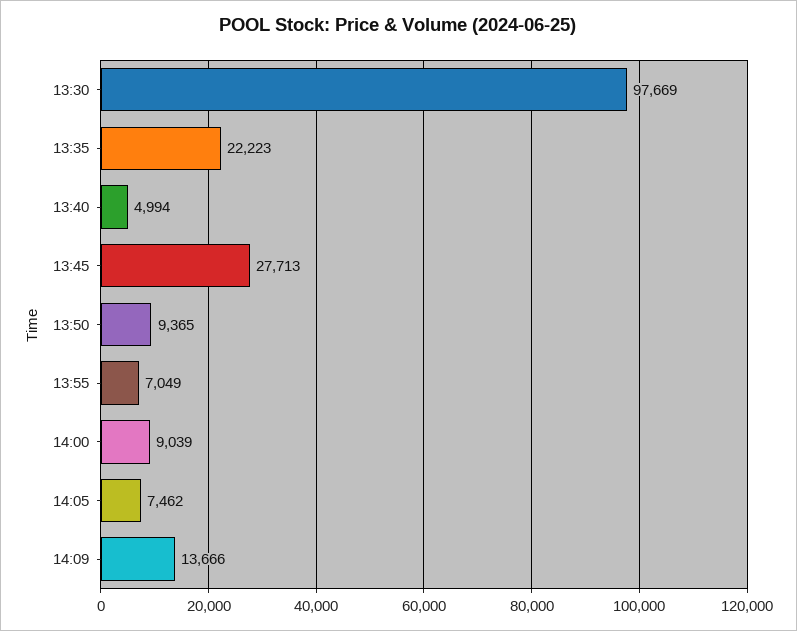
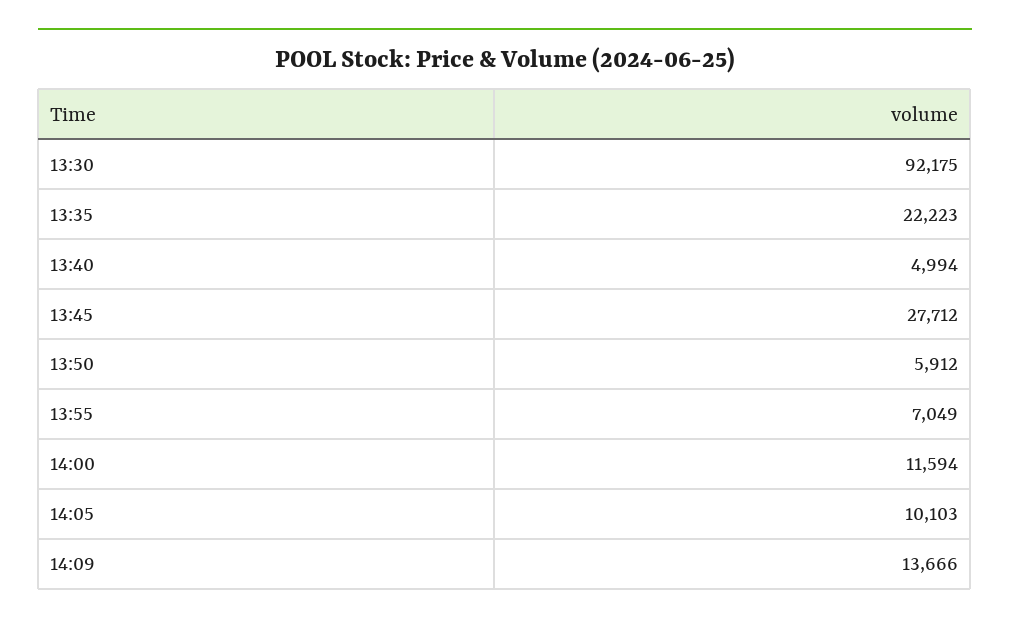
13:30: 97669 -> 92175
13:45: 27713 -> 27712
13:50: 9365 -> 5912
14:00: 9039 -> 11594
14:05: 7462 -> 10103

